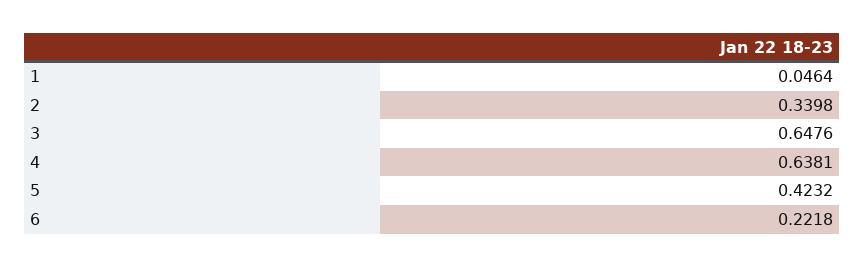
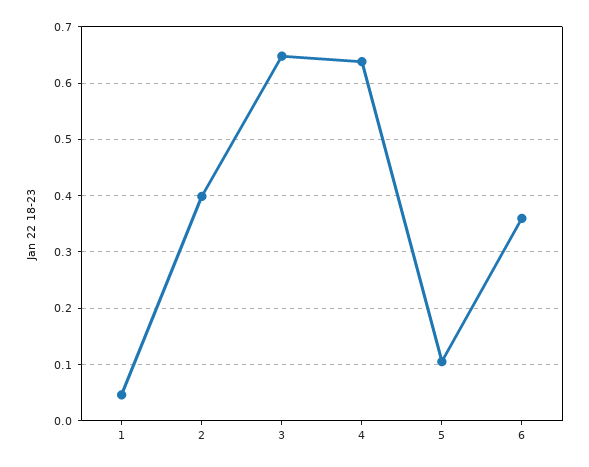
2: 0.3398 -> 0.4
5: 0.4232 -> 0.1
6: 0.2218 -> 0.36

